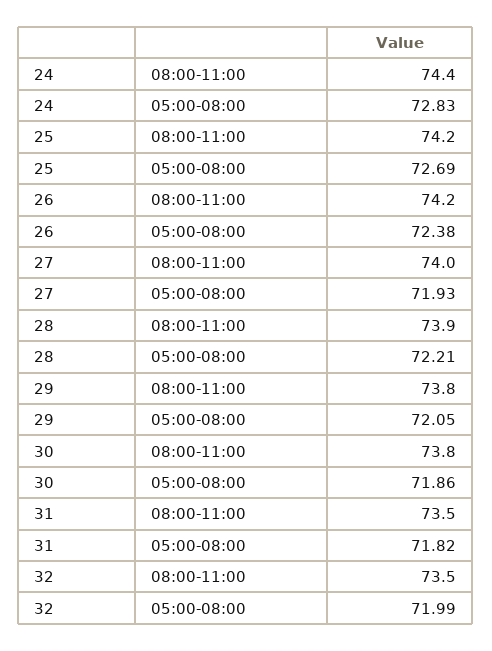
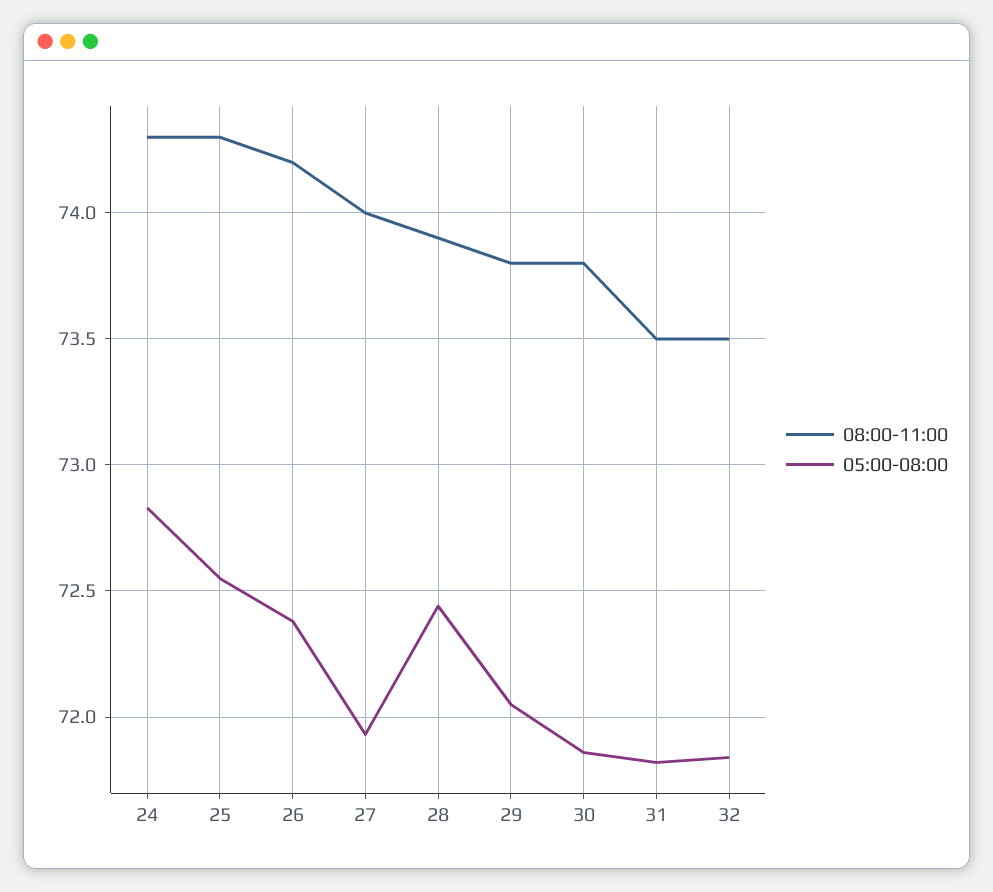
08:00-11:00, 24: 74.4 -> 74.3
08:00-11:00, 25: 74.2 -> 74.3
05:00-08:00, 25: 72.69 -> 72.55
05:00-08:00, 28: 72.21 -> 72.45
05:00-08:00, 32: 71.99 -> 71.85

